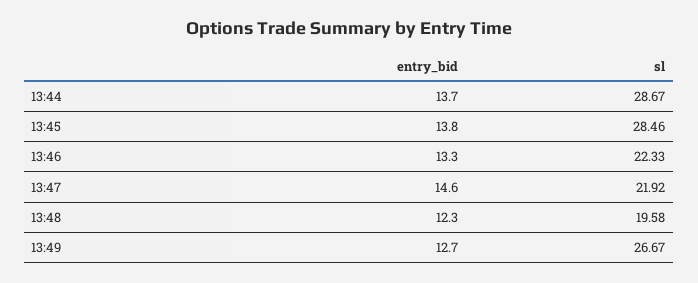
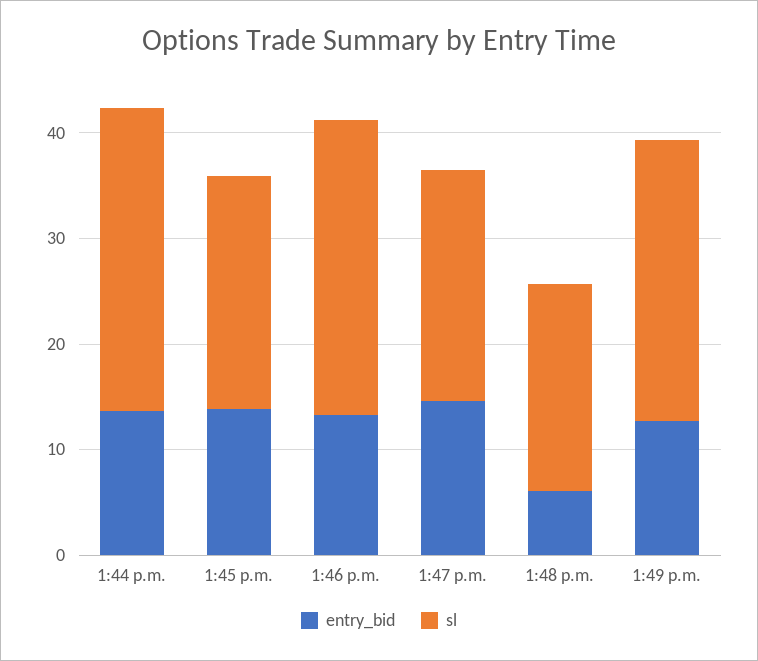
sl, 13:45: 28.46 -> 22
sl, 13:46: 22.33 -> 28
entry_bid, 13:48: 12.3 -> 6

